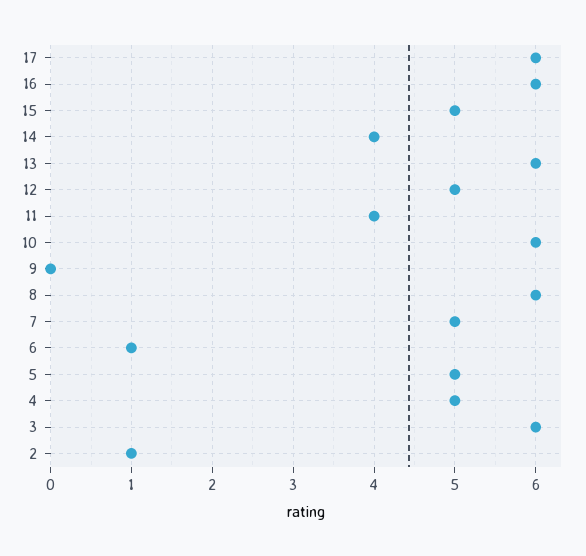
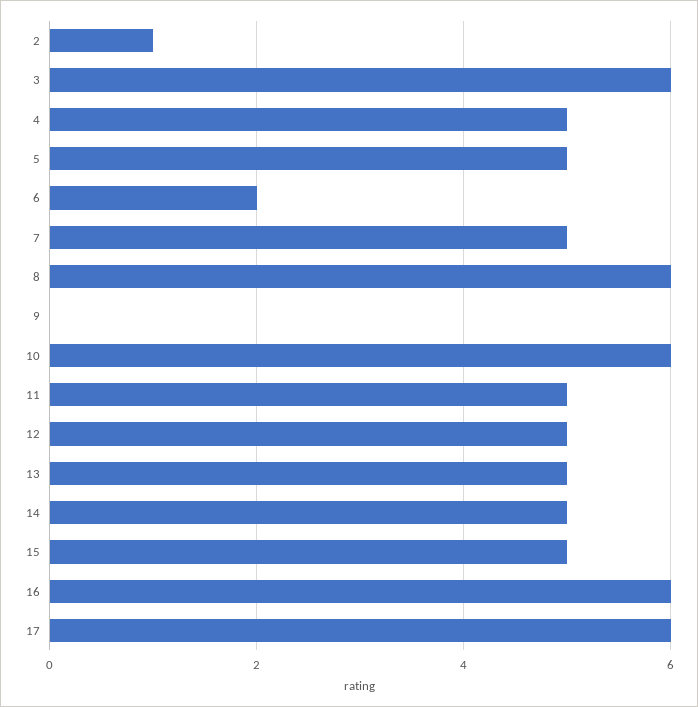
14: 4 -> 5
13: 6 -> 5
11: 4 -> 5
6: 1 -> 2

